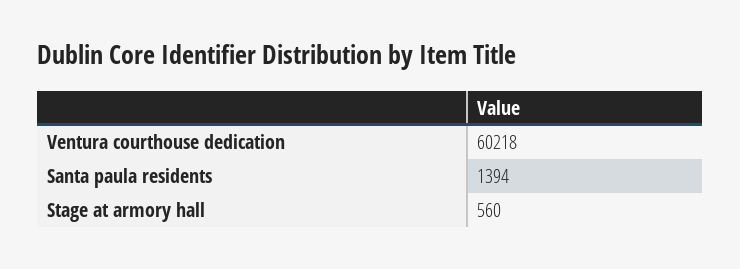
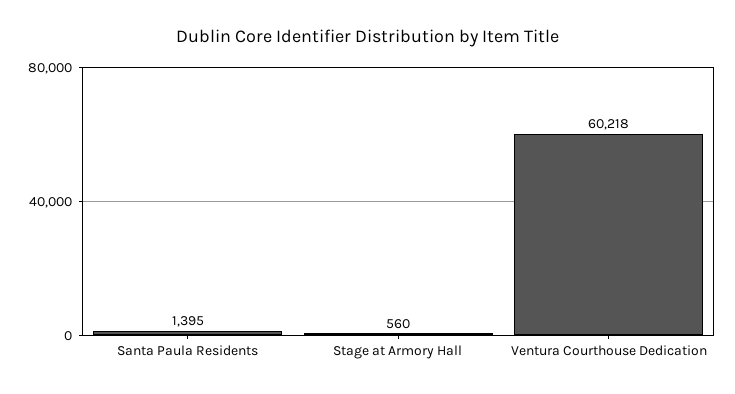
Santa paula residents: 1394 -> 1395

